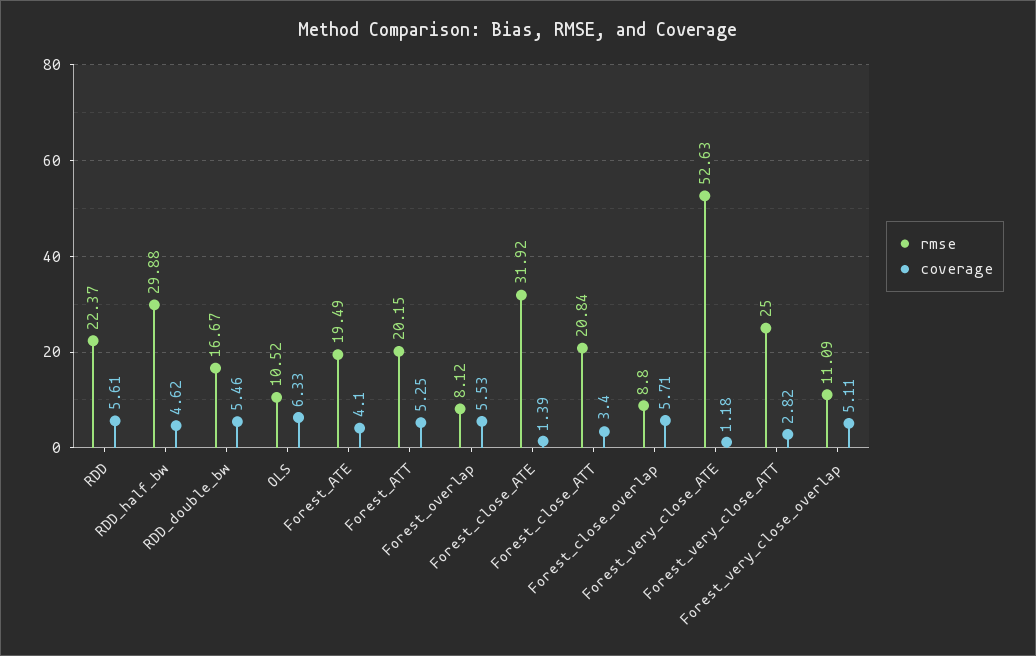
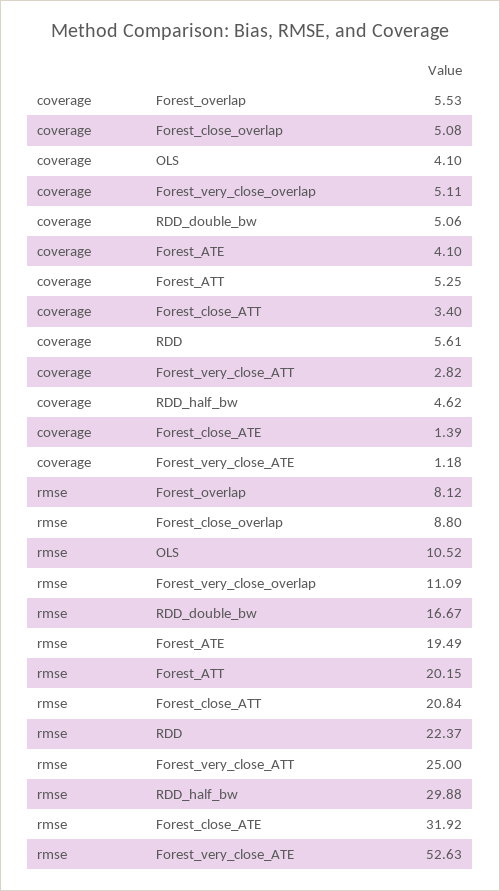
coverage, RDD_double_bw: 5.46 -> 5.06
coverage, OLS: 6.33 -> 4.1
coverage, Forest_close_overlap: 5.71 -> 5.08

